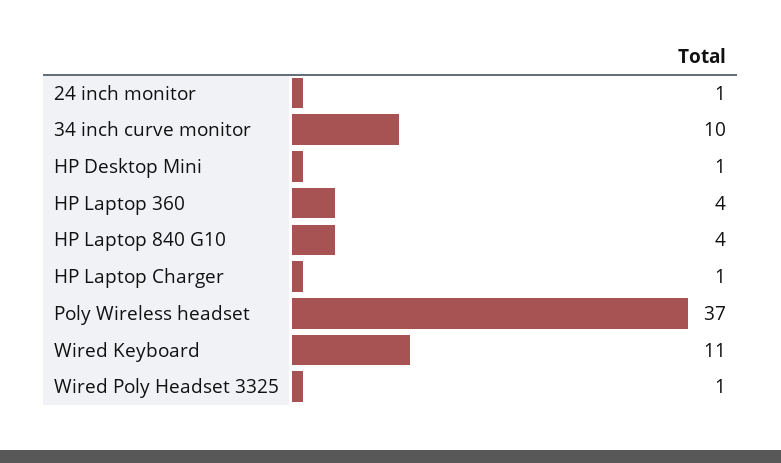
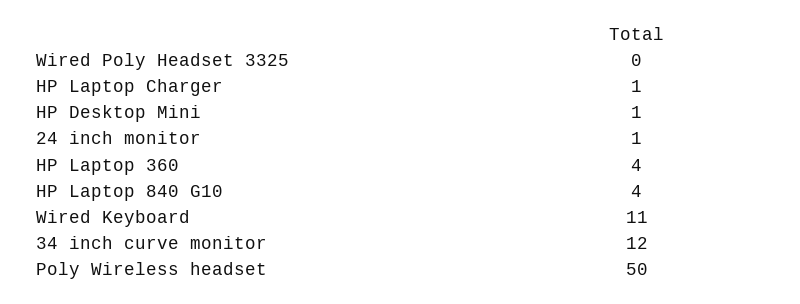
34 inch curve monitor: 10 -> 12
Poly Wireless headset: 37 -> 50
Wired Poly Headset 3325: 1 -> 0

